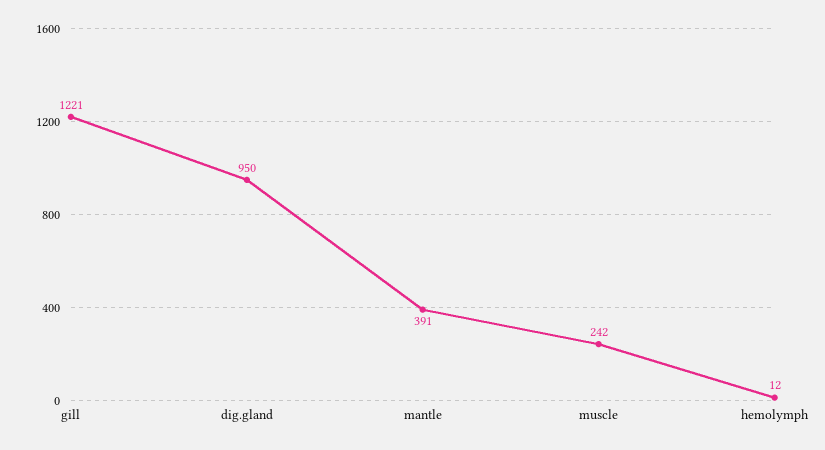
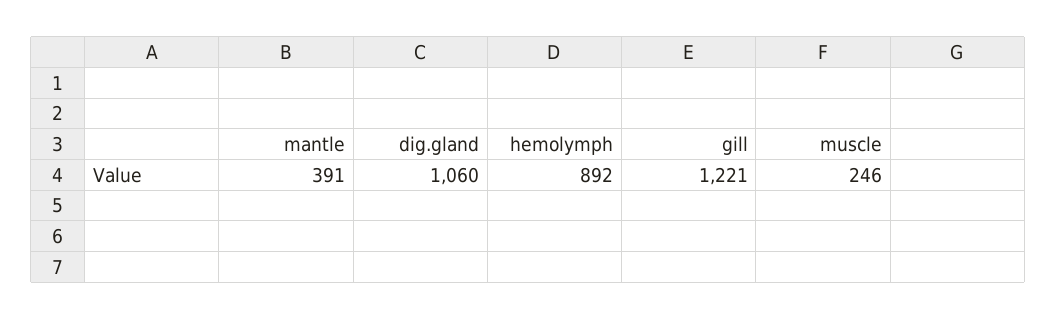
dig.gland: 950 -> 1060
muscle: 242 -> 246
hemolymph: 12 -> 892

